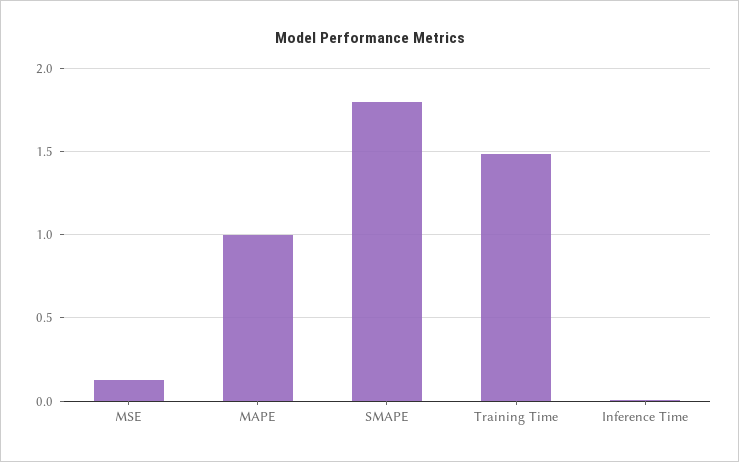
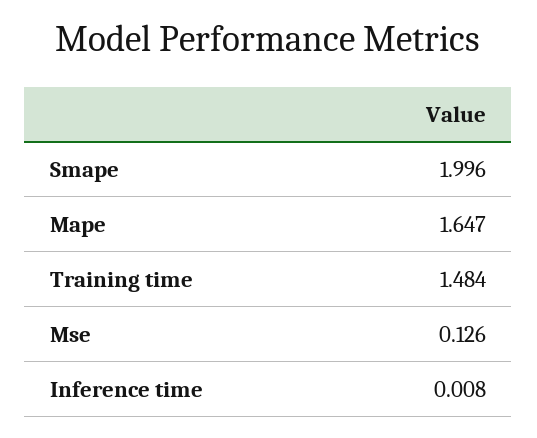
MAPE: 1 -> 1.647
SMAPE: 1.8 -> 1.996

